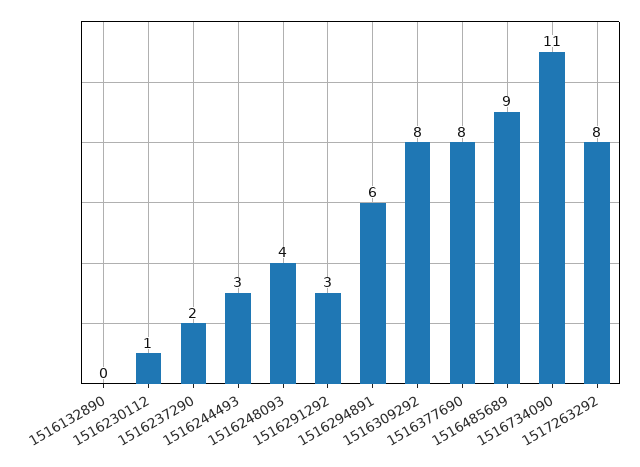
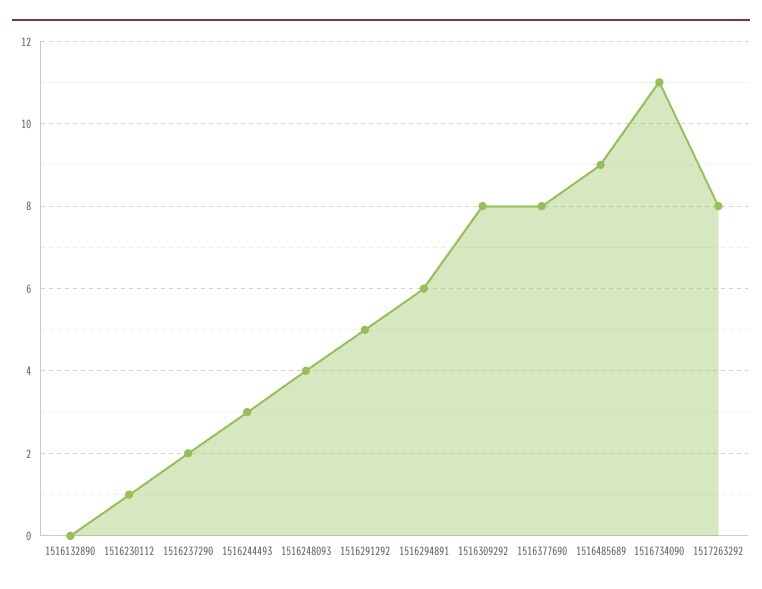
1516291292: 3 -> 5

